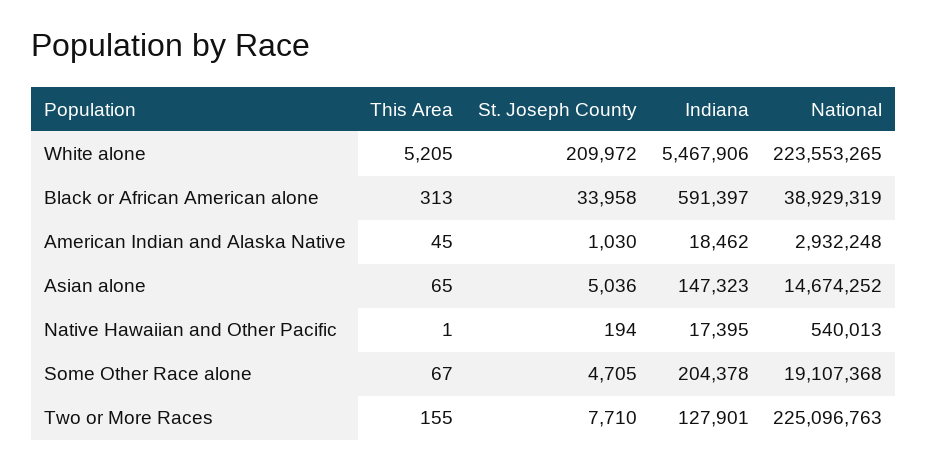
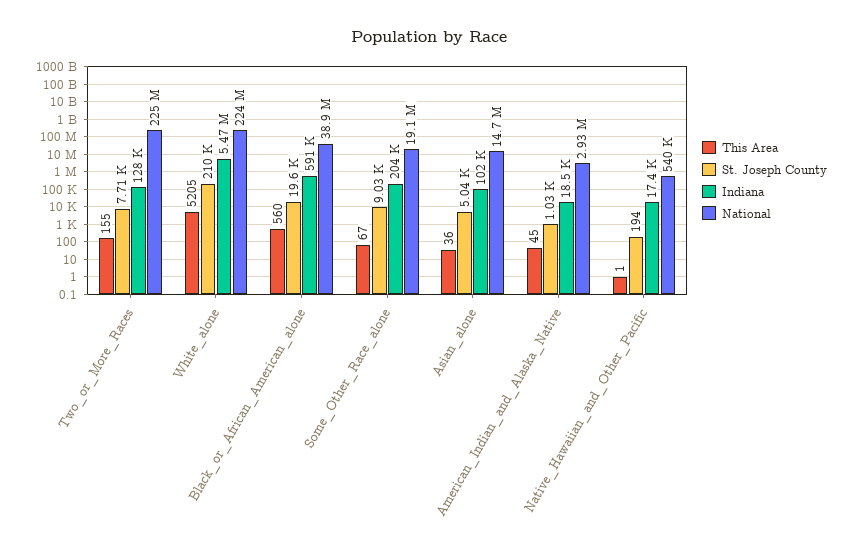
This Area, Black or African American alone: 313 -> 560
St. Joseph County, Black or African American alone: 33958 -> 19600
This Area, Asian alone: 65 -> 36
Indiana, Asian alone: 147323 -> 102000
St. Joseph County, Some Other Race alone: 4705 -> 9030

